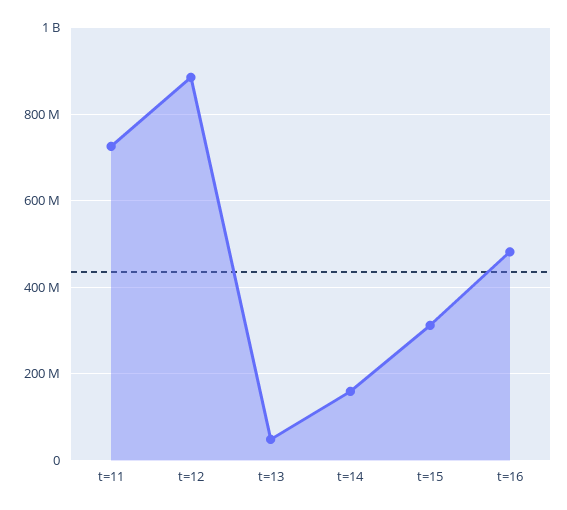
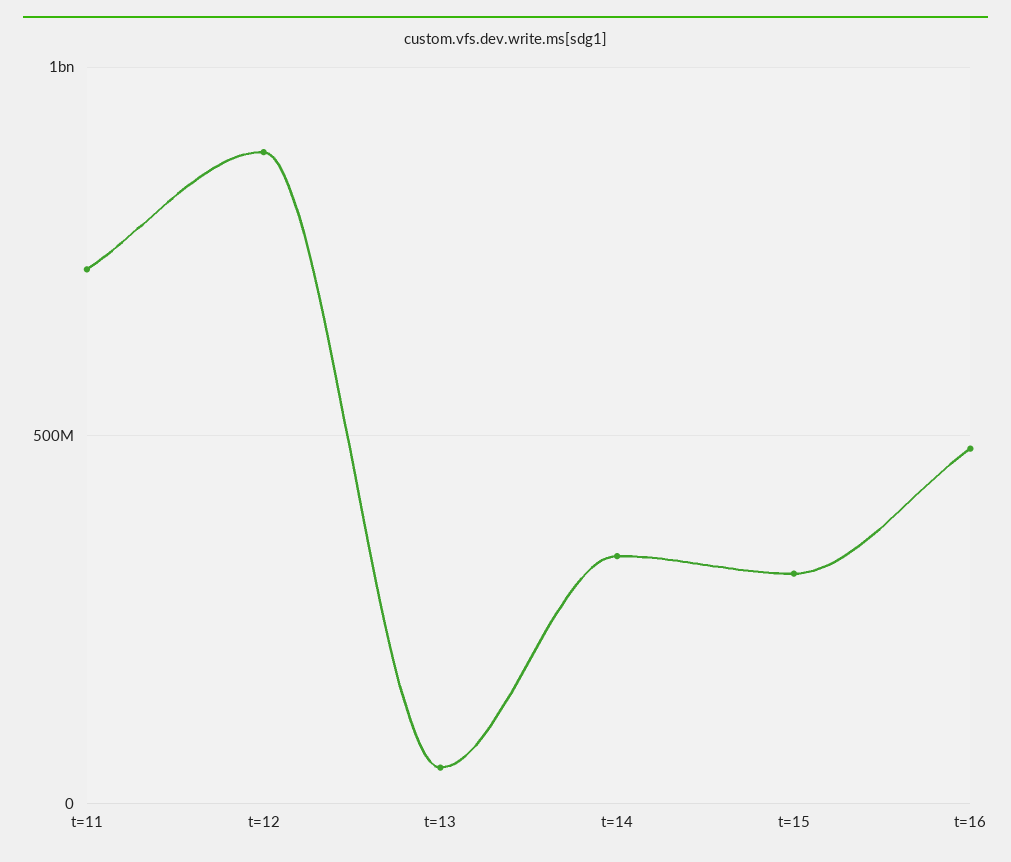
t=14: 160000000 -> 350000000

